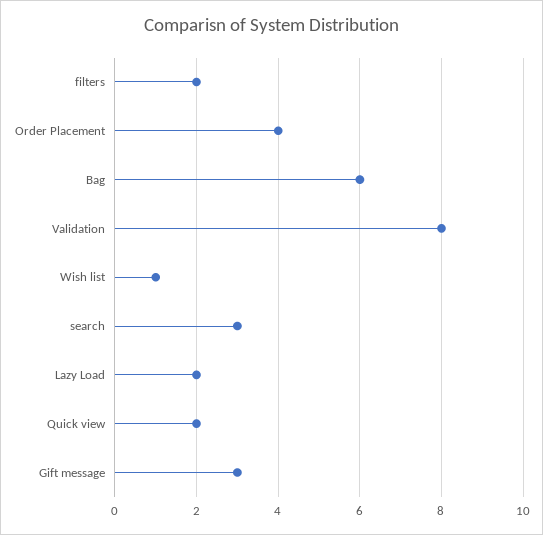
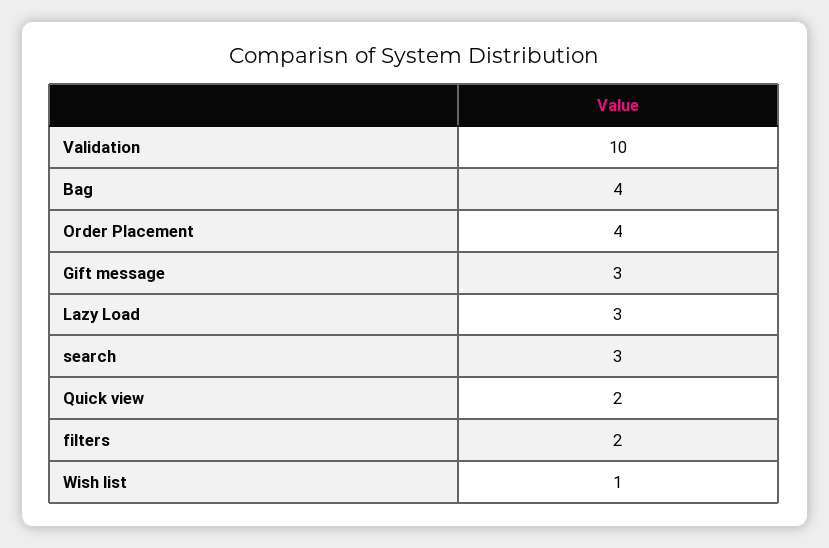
Bag: 6 -> 4
Validation: 8 -> 10
Lazy Load: 2 -> 3

